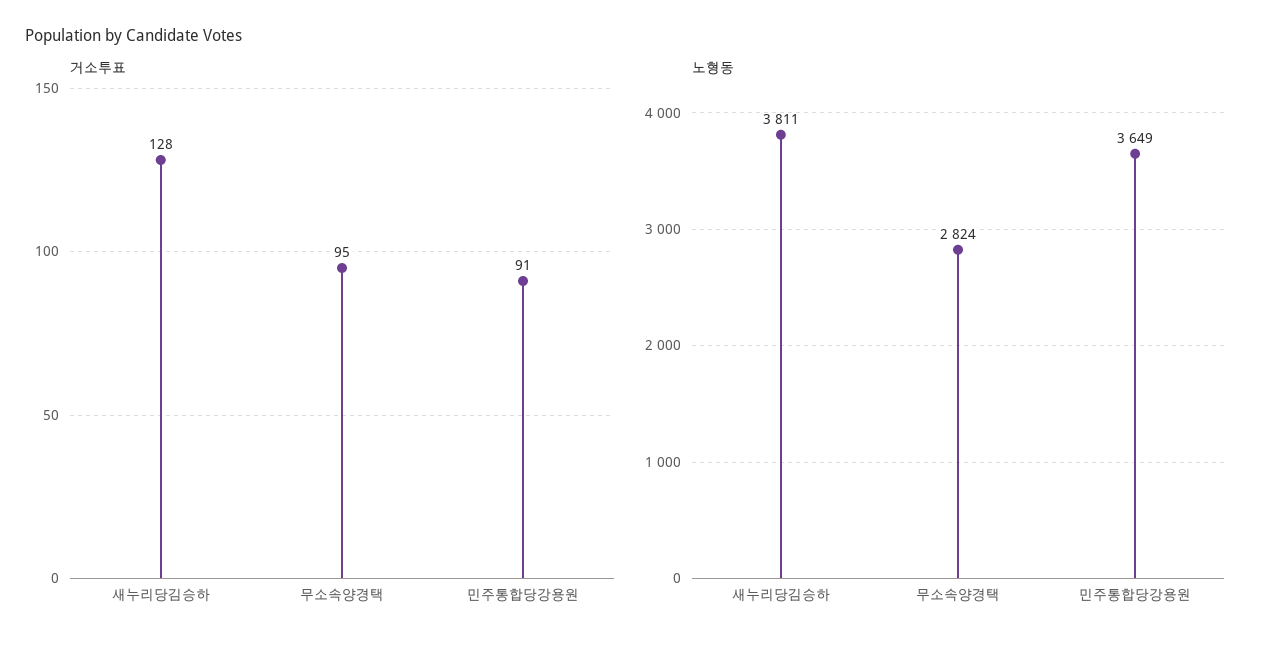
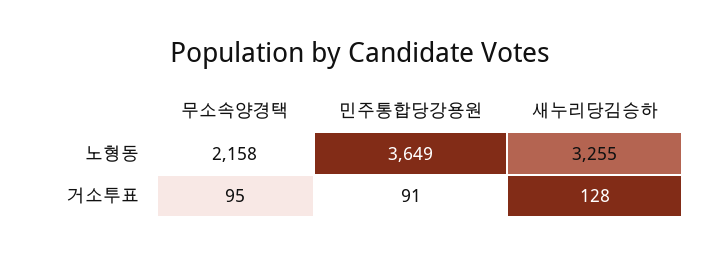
노형동, 새누리당김승하: 3811 -> 3255
노형동, 무소속양경택: 2824 -> 2158

